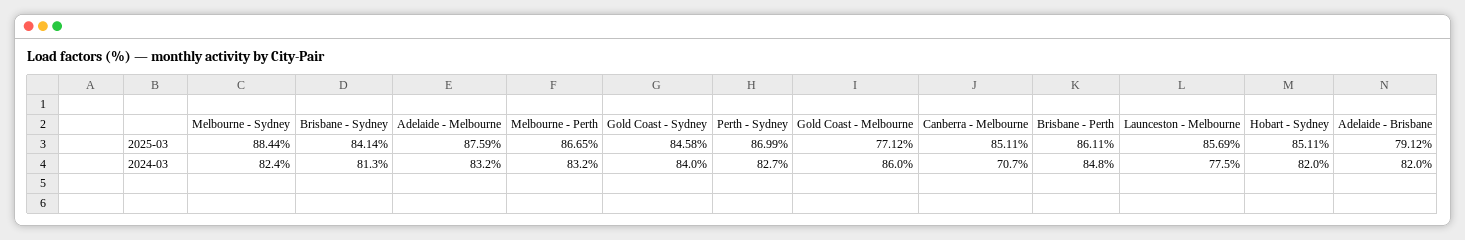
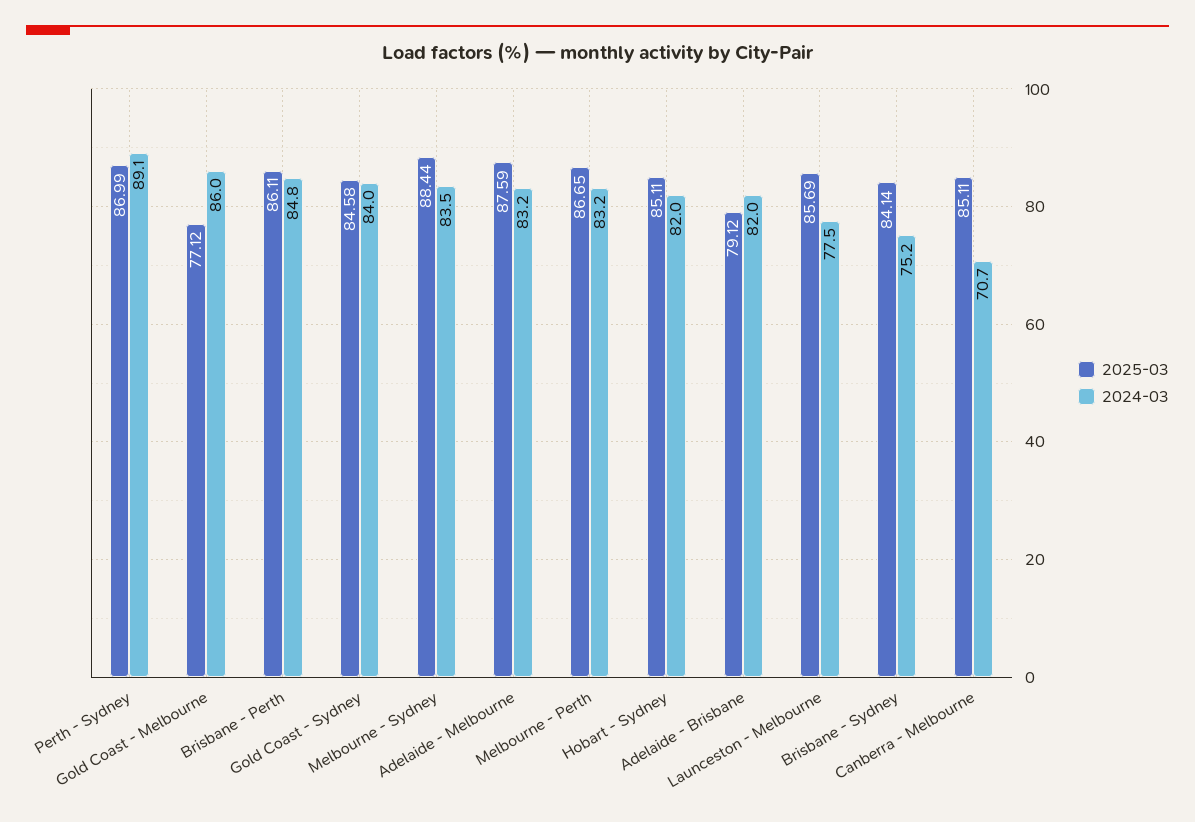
2024-03, Melbourne - Sydney: 82.4 -> 83.5
2024-03, Brisbane - Sydney: 81.3 -> 75.2
2024-03, Perth - Sydney: 82.7 -> 89.1

